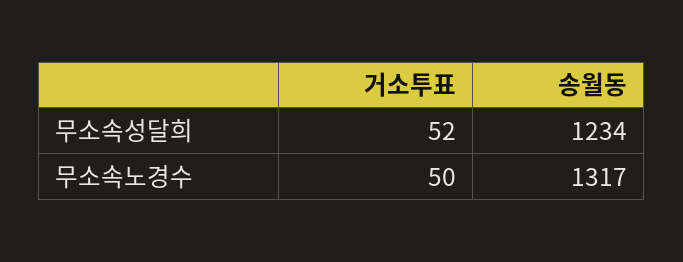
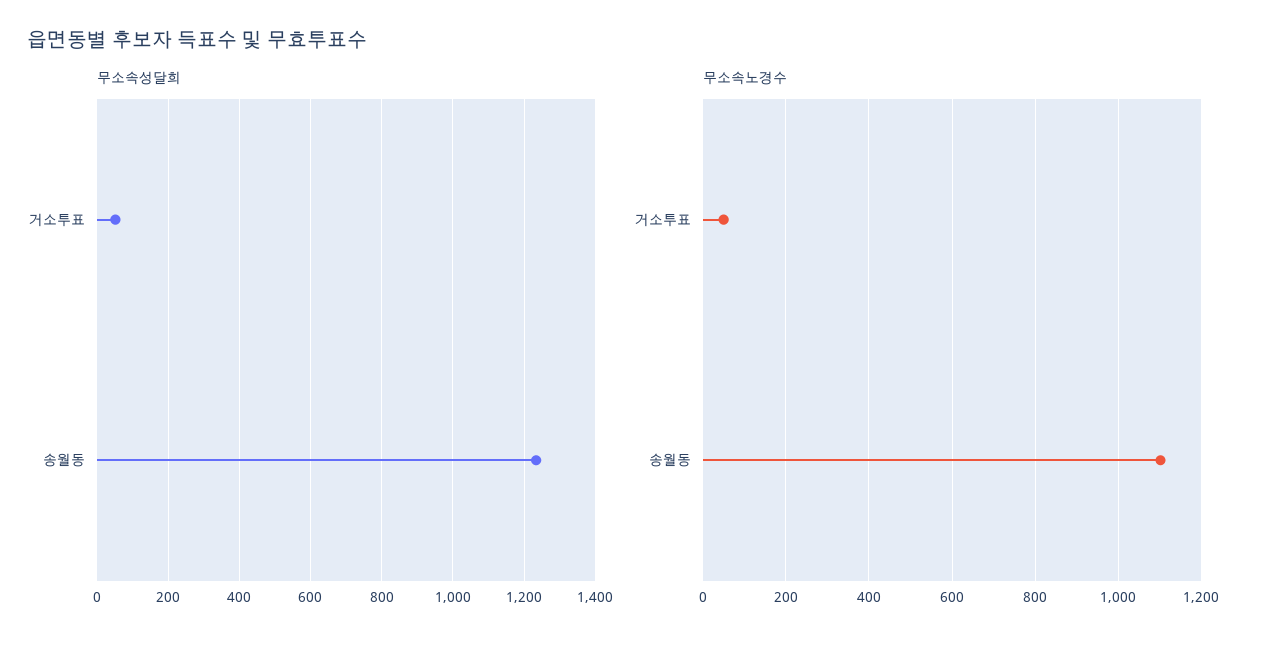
무소속노경수, 송월동: 1317 -> 1100

